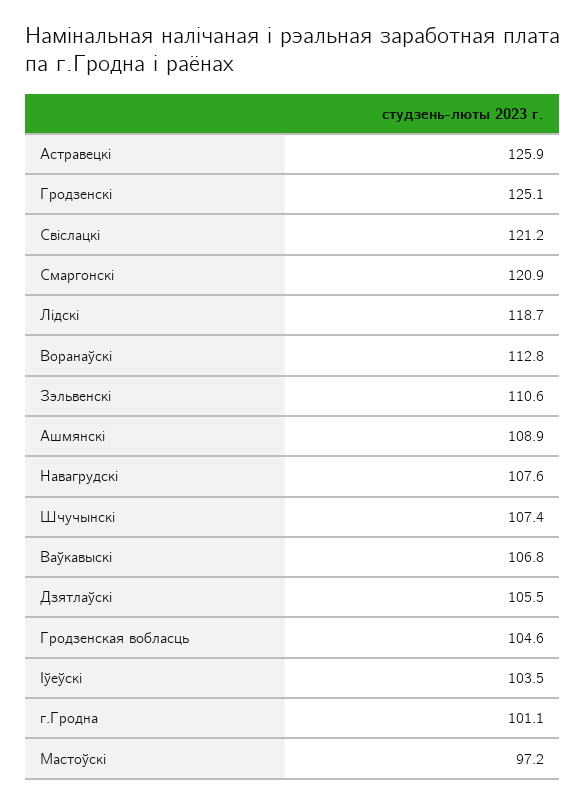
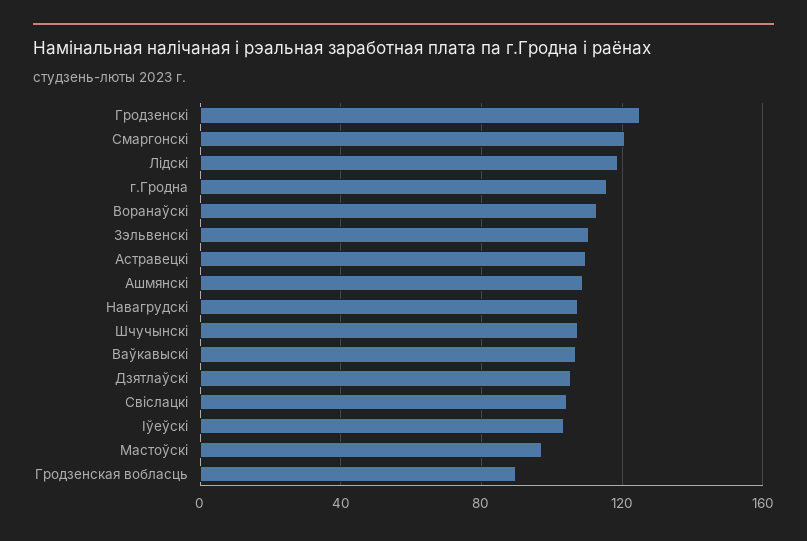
Астравецкi: 125.9 -> 110
Свiслацкi: 121.2 -> 105
Гродзенская вобласць: 104.6 -> 90
г.Гродна: 101.1 -> 115

